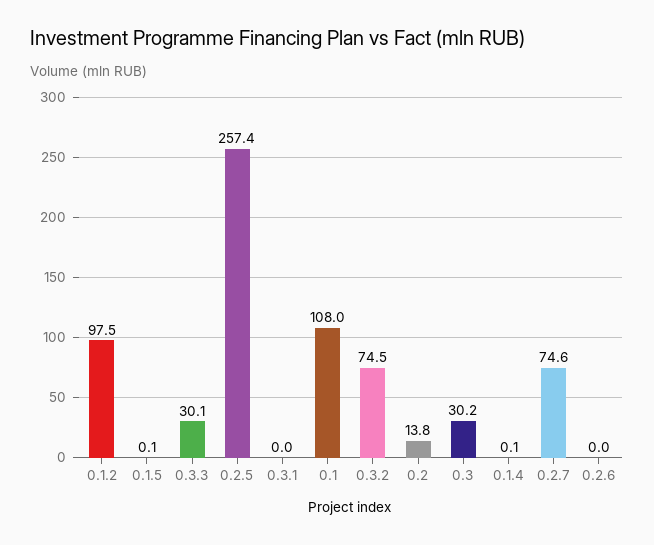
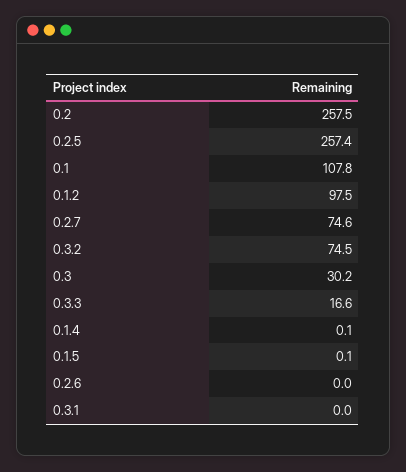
0.3.3: 30.1 -> 16.6
0.1: 108 -> 107.8
0.2: 13.8 -> 257.5

